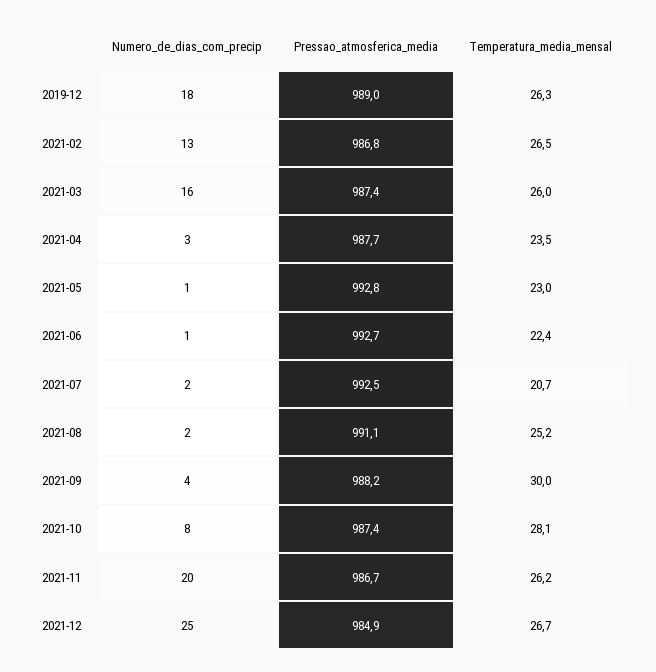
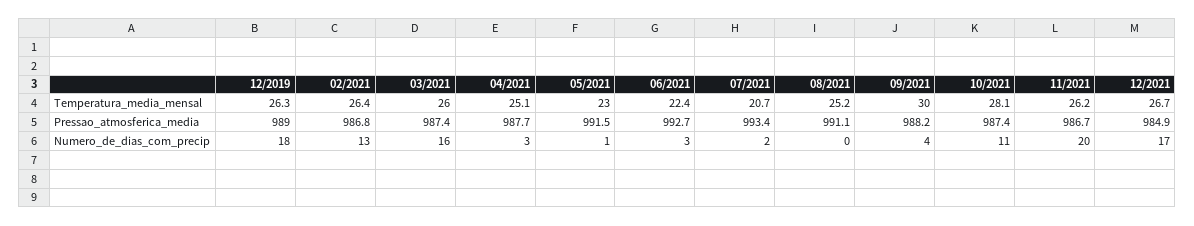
Temperatura_media_mensal, 2021-02: 26.5 -> 26.4
Temperatura_media_mensal, 2021-04: 23.5 -> 25.1
Pressao_atmosferica_media, 2021-05: 992.8 -> 991.5
Numero_de_dias_com_precip, 2021-06: 1 -> 3
Pressao_atmosferica_media, 2021-07: 992.5 -> 993.4
Numero_de_dias_com_precip, 2021-08: 2 -> 0
Numero_de_dias_com_precip, 2021-10: 8 -> 11
Numero_de_dias_com_precip, 2021-12: 25 -> 17

